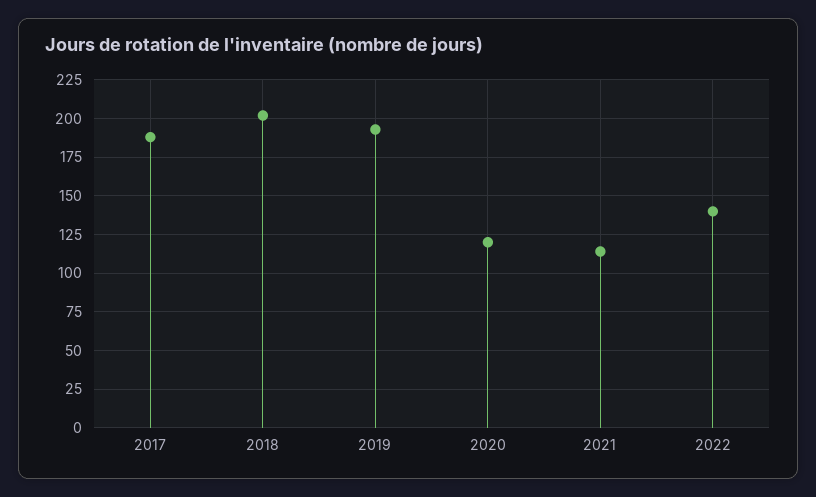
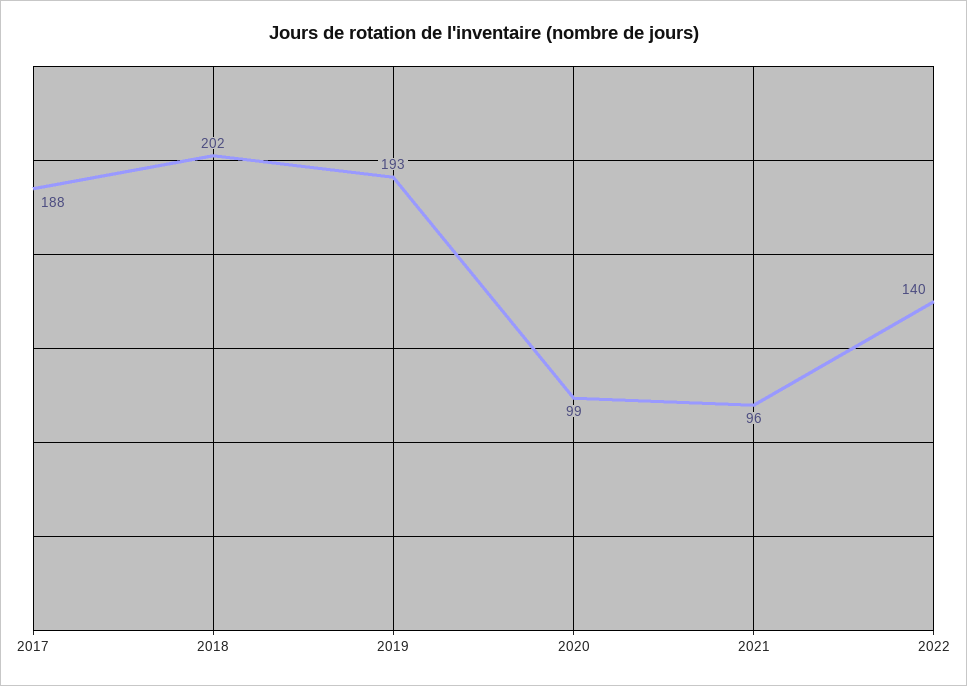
2020: 120 -> 99
2021: 115 -> 96

